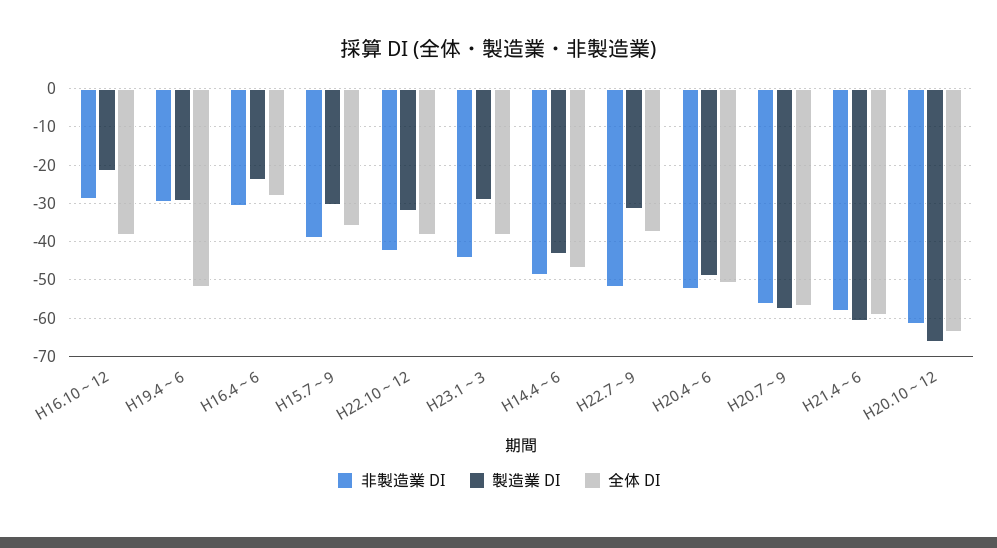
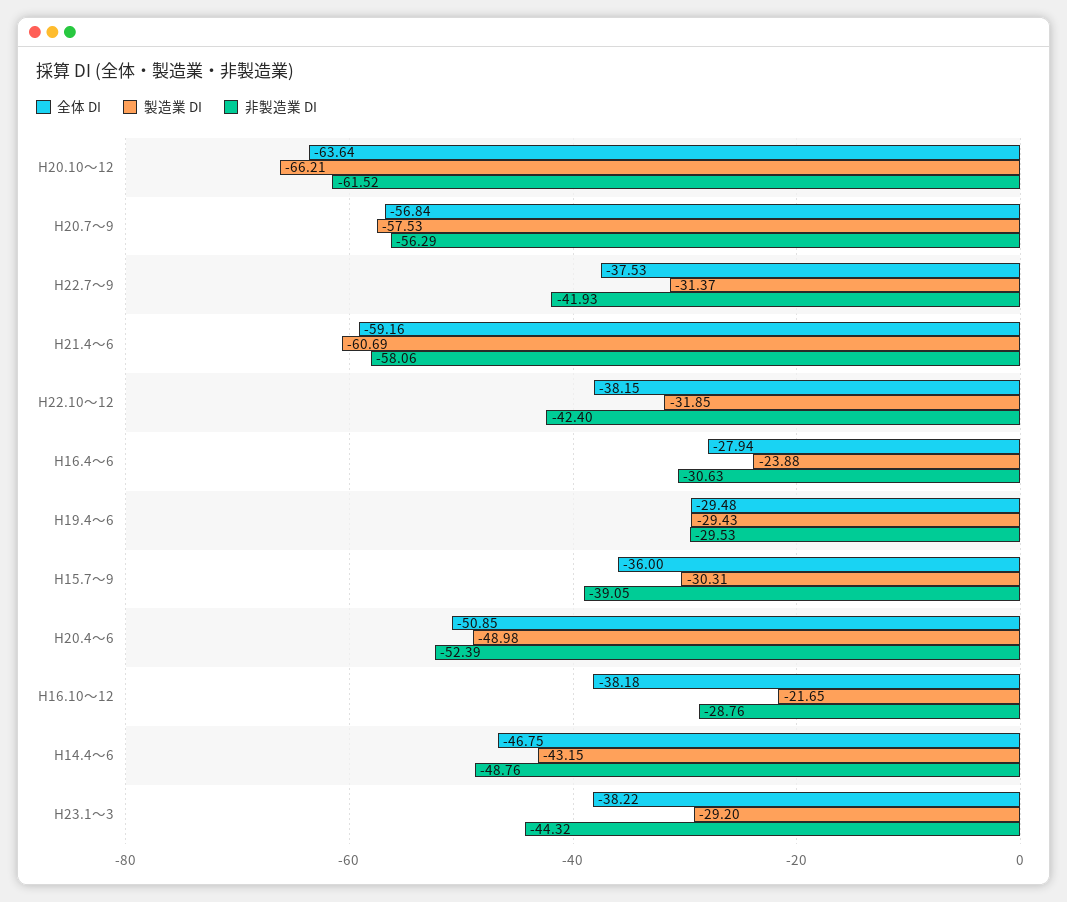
全体 DI, H19.4～6: -52 -> -29.48
非製造業 DI, H22.7～9: -52 -> -41.93

